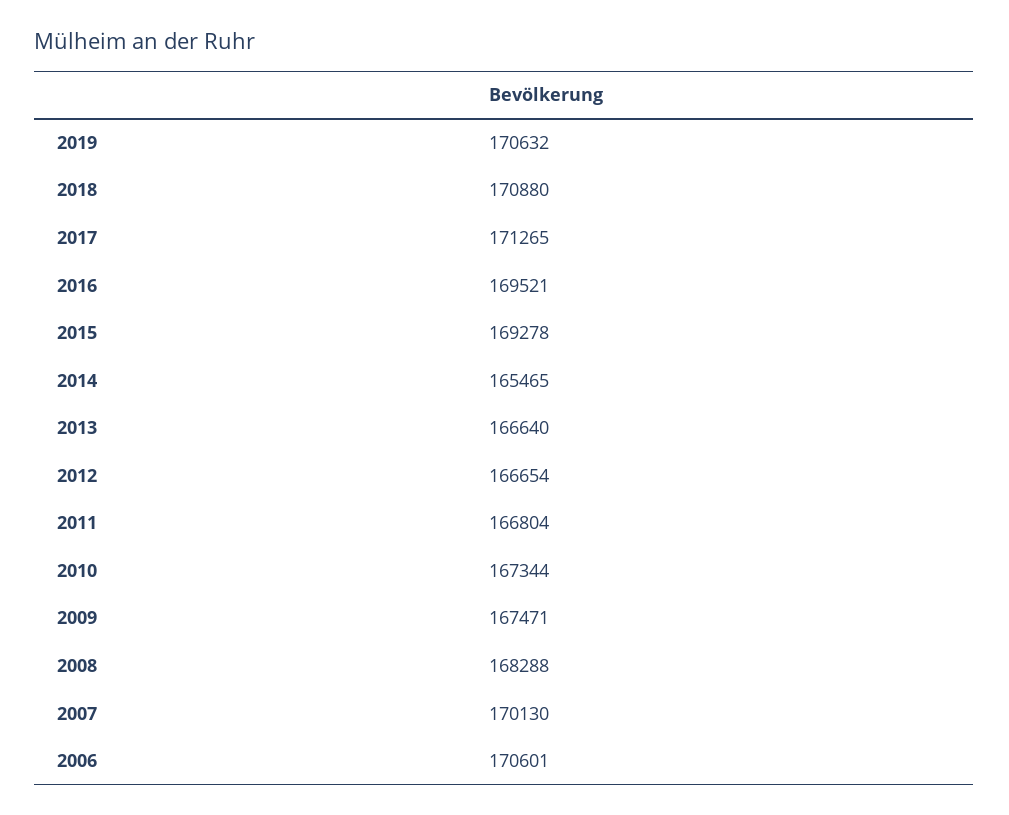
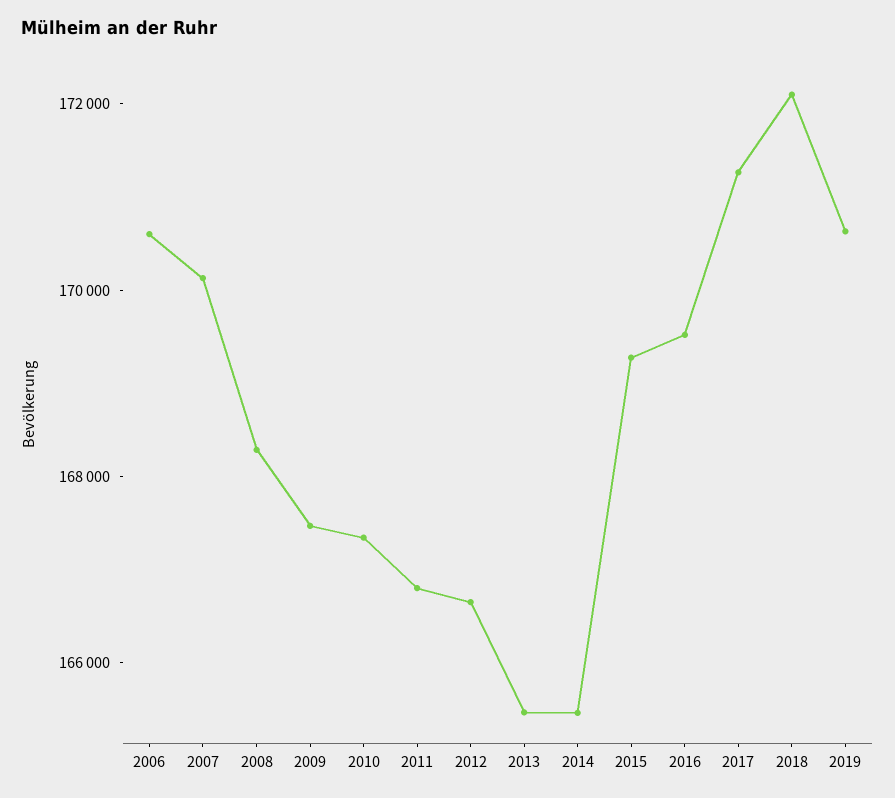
2018: 170880 -> 172000
2013: 166640 -> 165500

